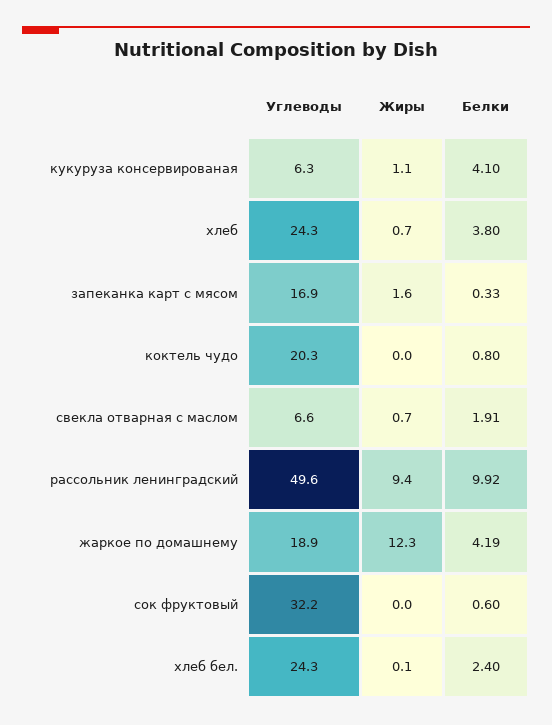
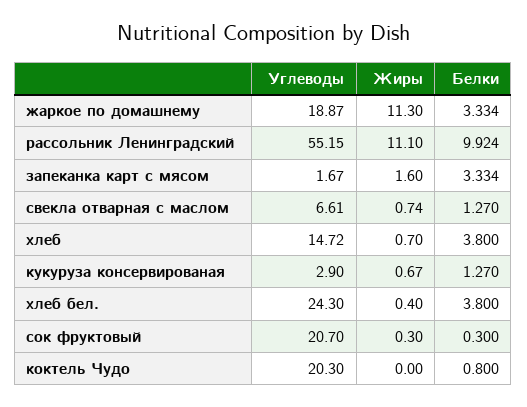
Углеводы, кукуруза консервированая: 6.3 -> 2.9
Жиры, кукуруза консервированая: 1.1 -> 0.67
Белки, кукуруза консервированая: 4.1 -> 1.27
Углеводы, хлеб: 24.3 -> 14.72
Углеводы, запеканка карт с мясом: 16.9 -> 1.67
Белки, запеканка карт с мясом: 0.33 -> 3.334
Белки, свекла отварная с маслом: 1.91 -> 1.27
Углеводы, рассольник ленинградский: 49.6 -> 55.15
Жиры, рассольник ленинградский: 9.4 -> 11.1
Жиры, жаркое по домашнему: 12.3 -> 11.3
Белки, жаркое по домашнему: 4.19 -> 3.334
Углеводы, сок фруктовый: 32.2 -> 20.7
Жиры, сок фруктовый: 0 -> 0.3
Белки, сок фруктовый: 0.6 -> 0.3
Жиры, хлеб бел.: 0.1 -> 0.4
Белки, хлеб бел.: 2.4 -> 3.8

